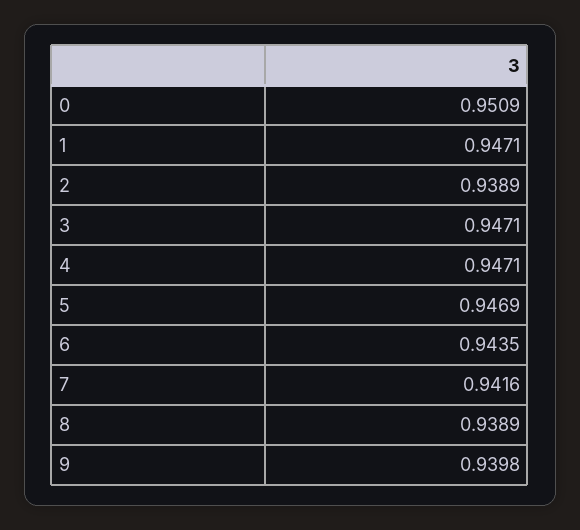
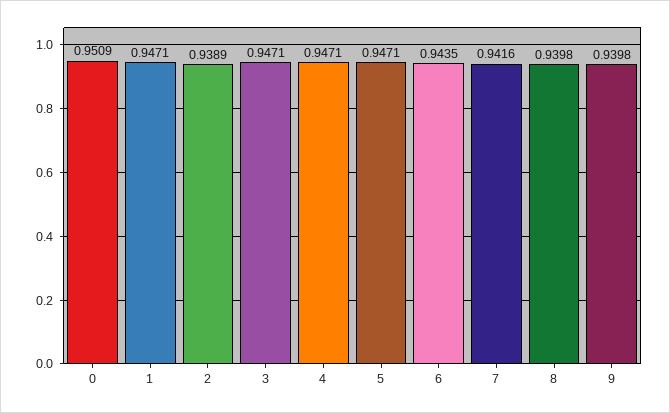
5: 0.9469 -> 0.9471
8: 0.9389 -> 0.9398

